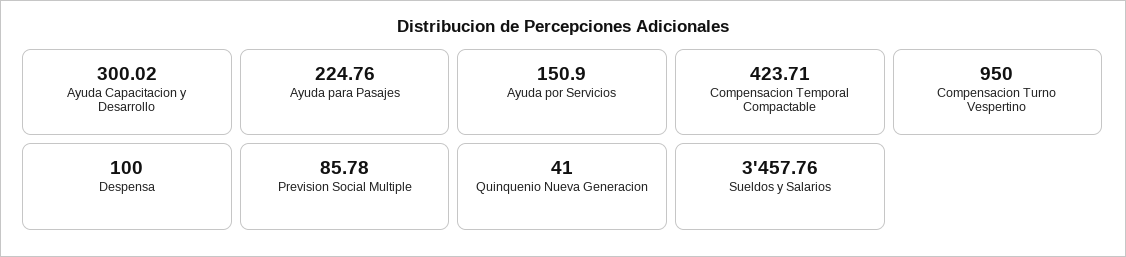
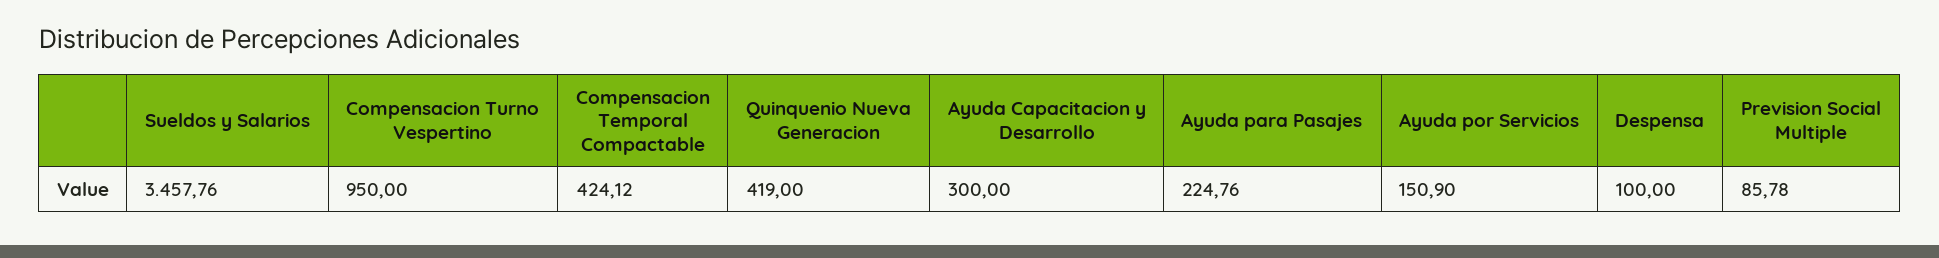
Ayuda Capacitacion y Desarrollo: 300.02 -> 300
Compensacion Temporal Compactable: 423.71 -> 424.12
Quinquenio Nueva Generacion: 41 -> 419

